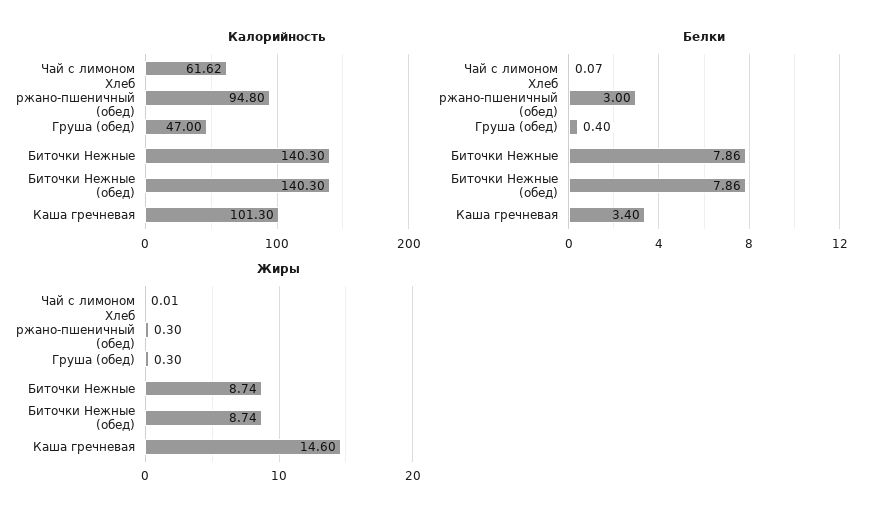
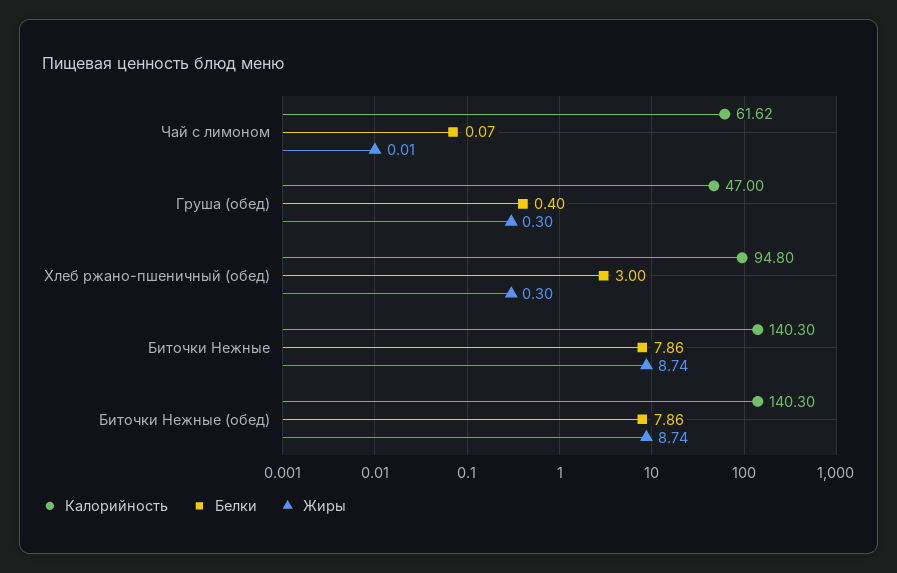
Калорийность, Каша гречневая: 101.3 -> none
Белки, Каша гречневая: 3.4 -> none
Жиры, Каша гречневая: 14.6 -> none

